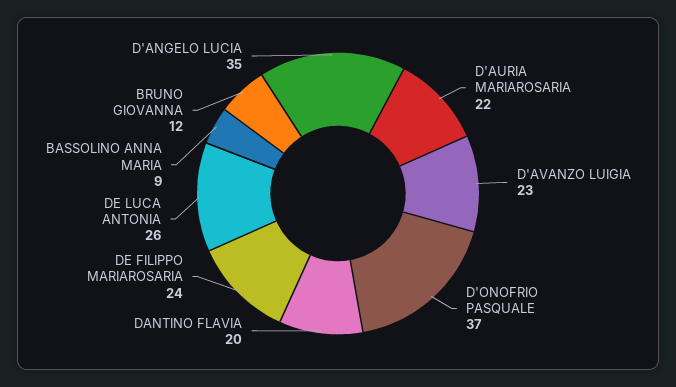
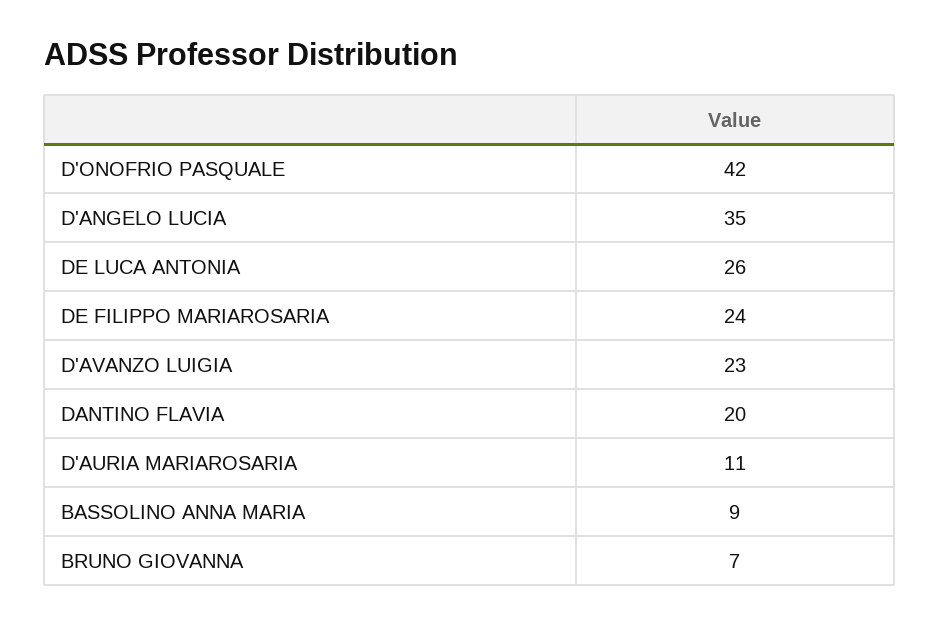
D'AURIA MARIAROSARIA: 22 -> 11
D'ONOFRIO PASQUALE: 37 -> 42
BRUNO GIOVANNA: 12 -> 7

